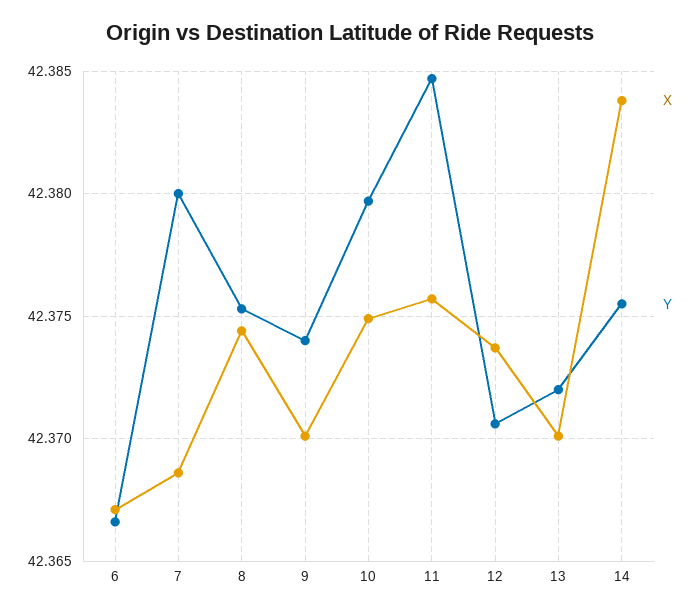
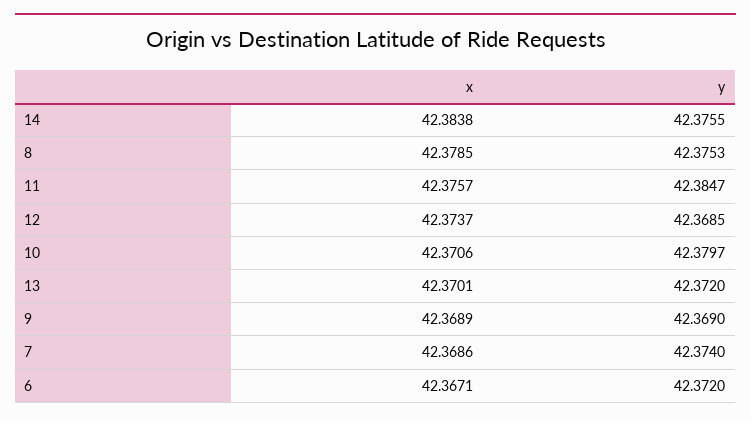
Y, 6: 42.3665 -> 42.372
Y, 7: 42.38 -> 42.374
X, 8: 42.3745 -> 42.3785
X, 9: 42.37 -> 42.3689
Y, 9: 42.374 -> 42.369
X, 10: 42.375 -> 42.3706
Y, 12: 42.3705 -> 42.3685

